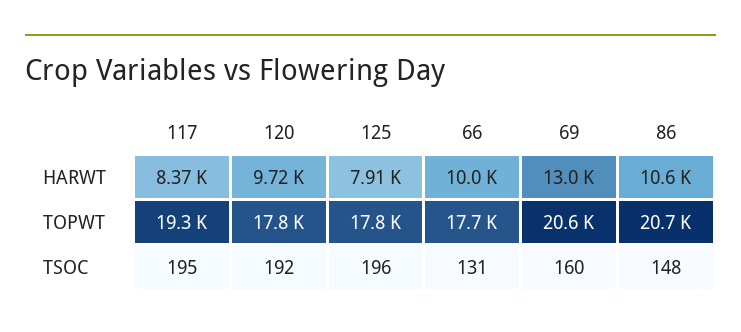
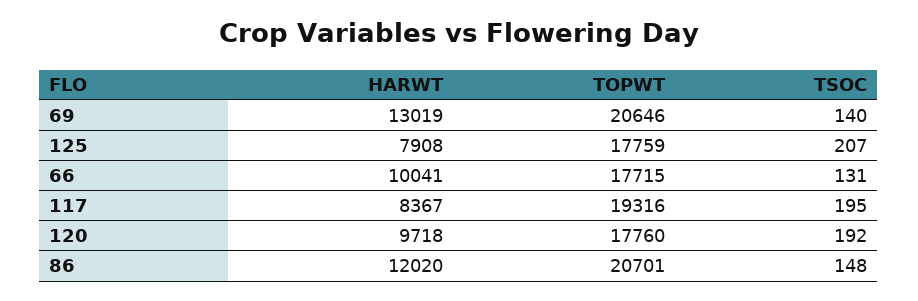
86, HARWT: 10600 -> 12020
125, TSOC: 196 -> 207
69, TSOC: 160 -> 140

